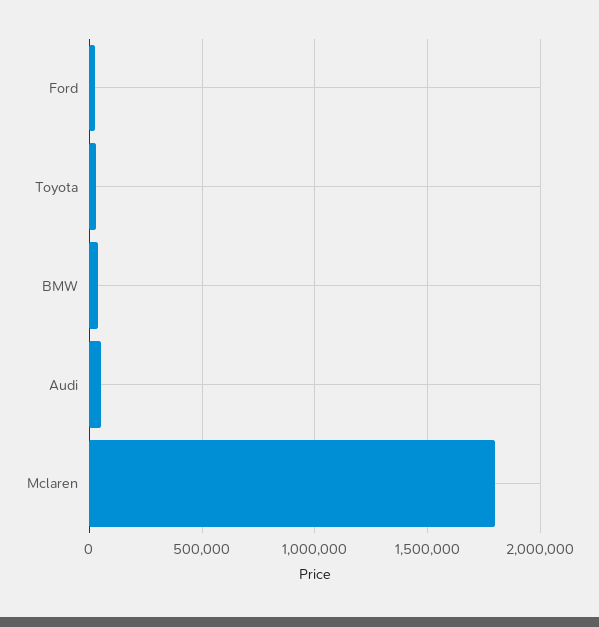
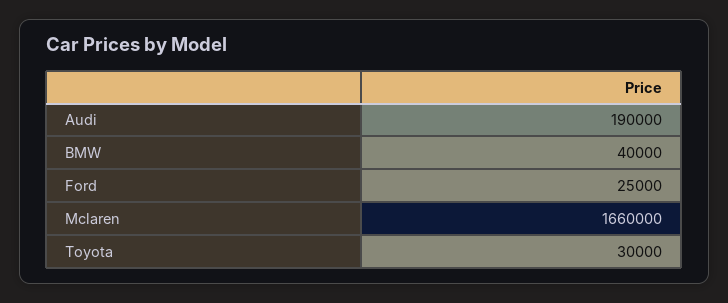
Audi: 50000 -> 190000
Mclaren: 1800000 -> 1660000

